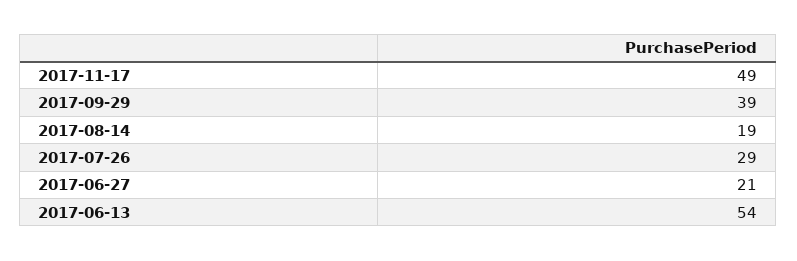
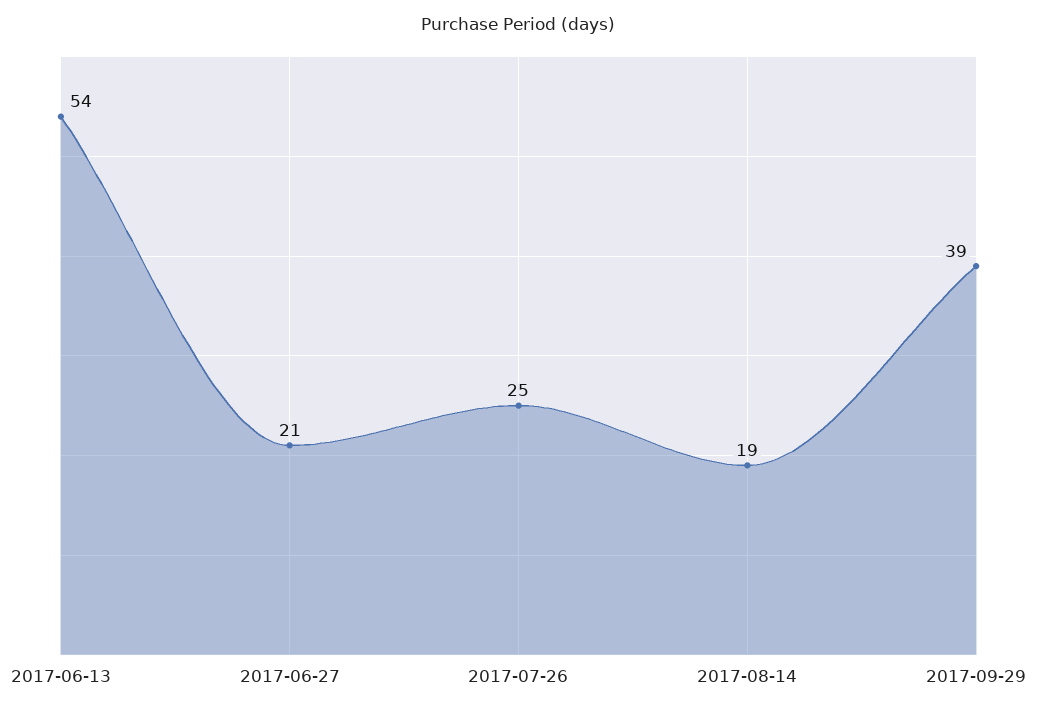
2017-11-17: 49 -> none
2017-07-26: 29 -> 25

